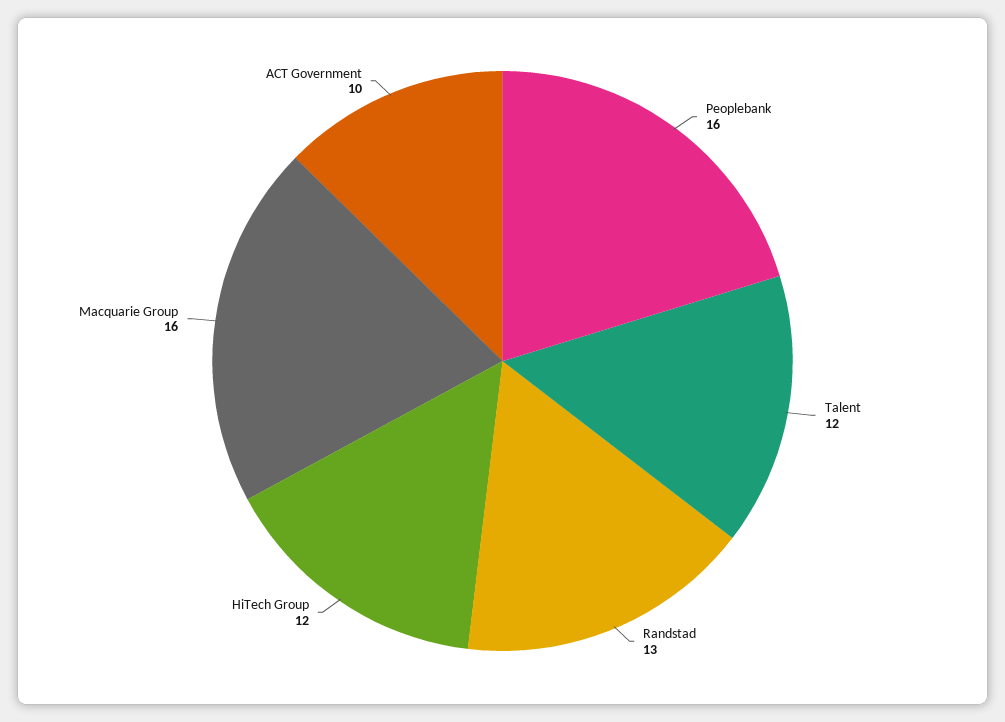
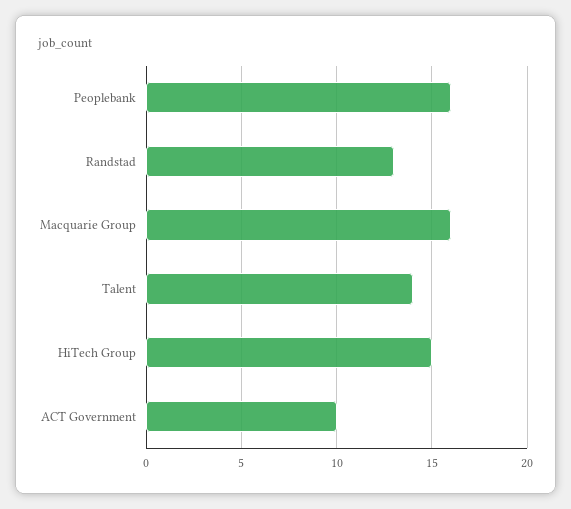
Talent: 12 -> 14
HiTech Group: 12 -> 15

